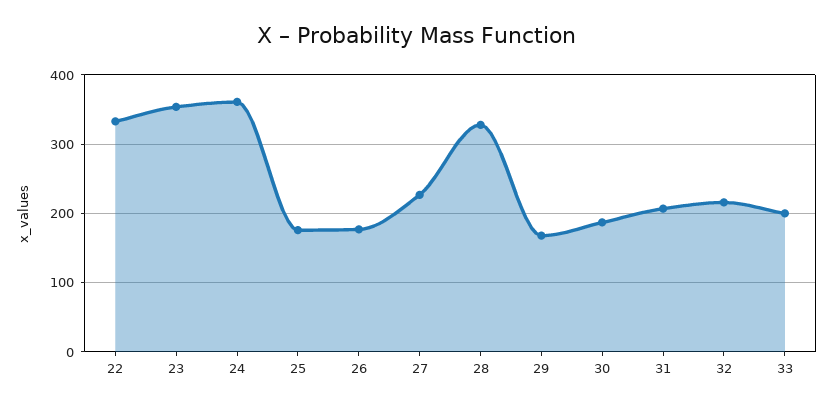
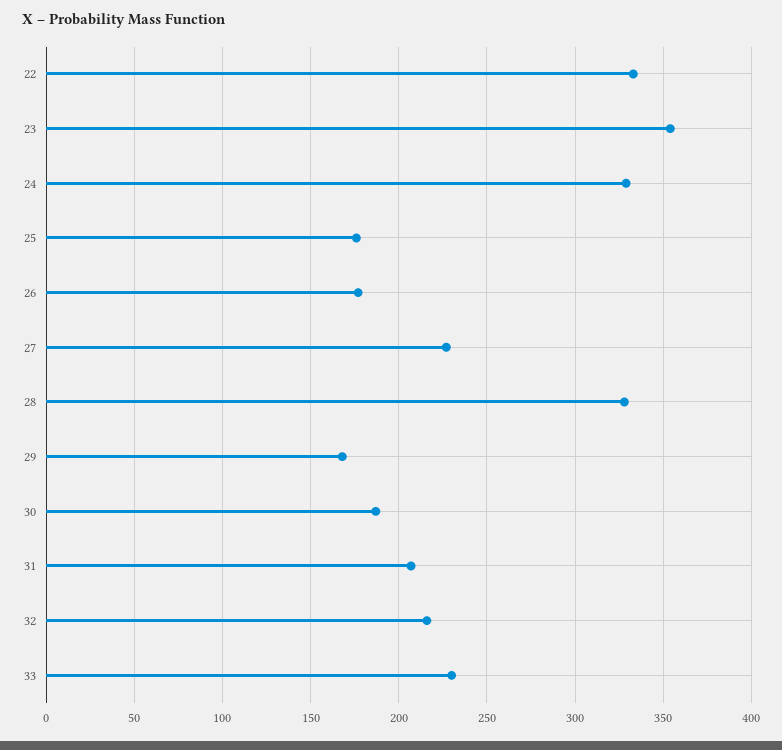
24: 360 -> 330
33: 200 -> 230

